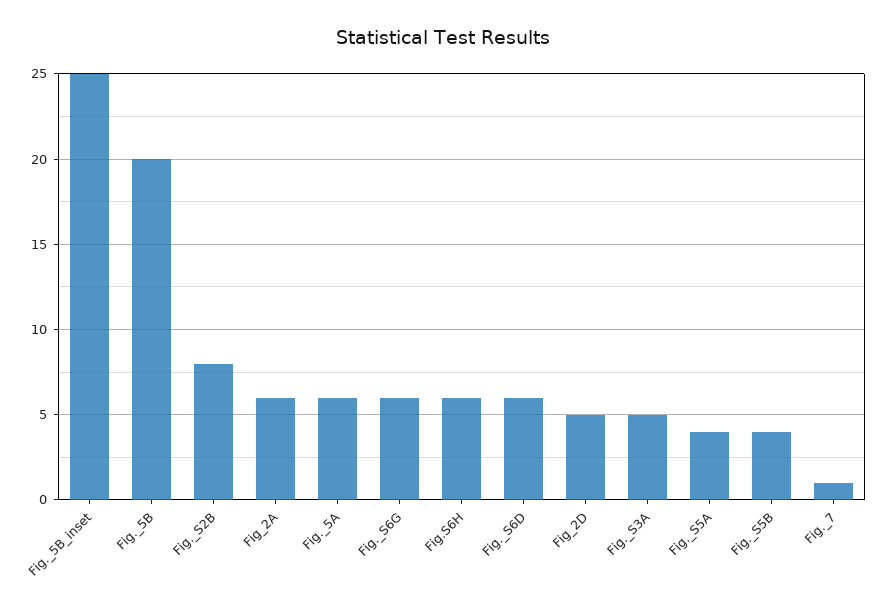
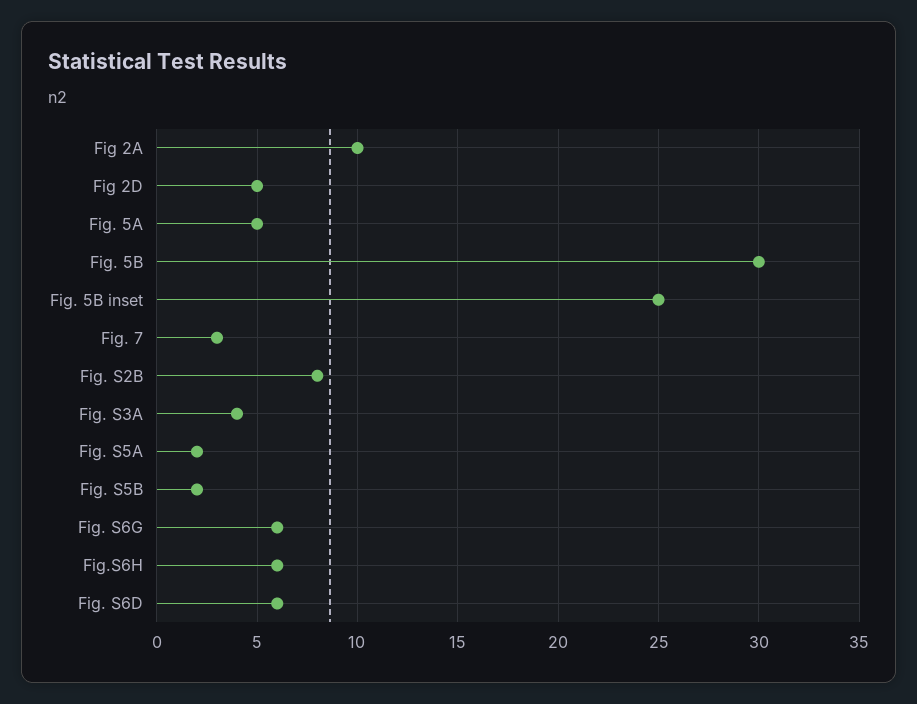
Fig._5B: 20 -> 30
Fig_2A: 6 -> 10
Fig._5A: 6 -> 5
Fig._S3A: 5 -> 4
Fig._S5A: 4 -> 2
Fig._S5B: 4 -> 2
Fig._7: 1 -> 3

